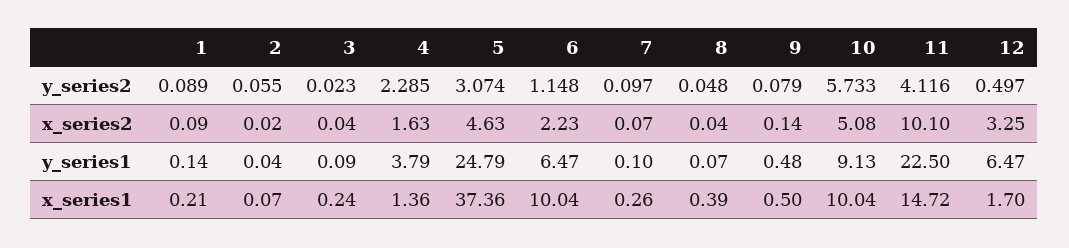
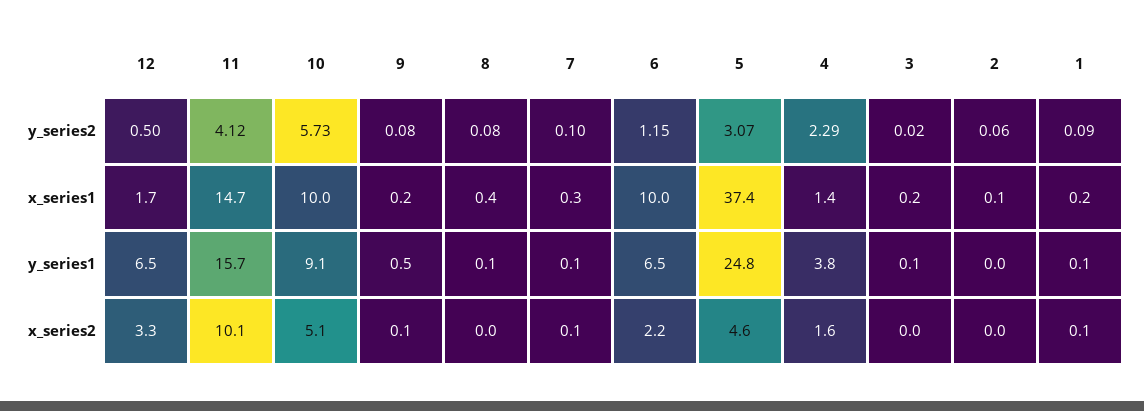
8, y_series2: 0.048 -> 0.08
11, y_series1: 22.5 -> 15.7
9, x_series1: 0.5 -> 0.2

